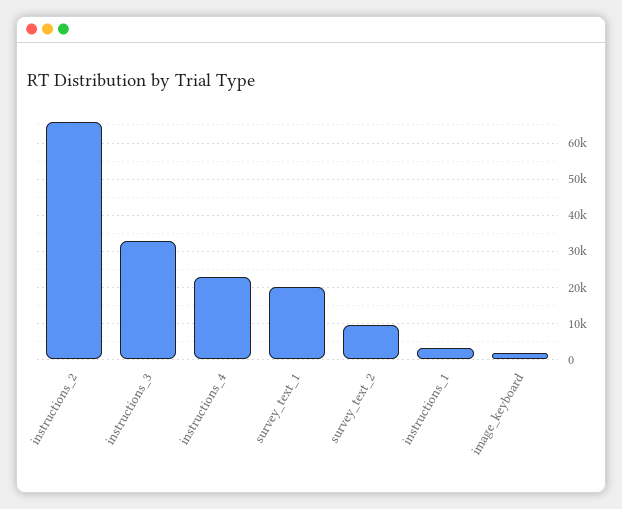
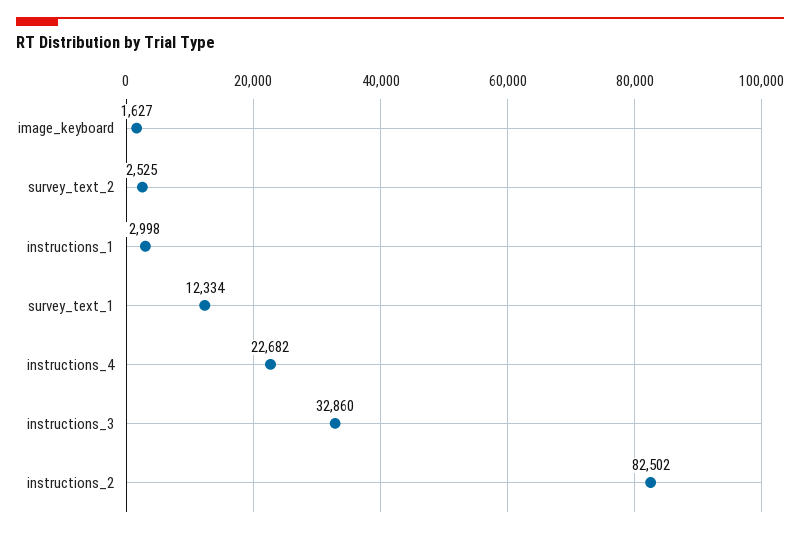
instructions_2: 66000 -> 82502
survey_text_1: 20000 -> 12334
survey_text_2: 10000 -> 2525

